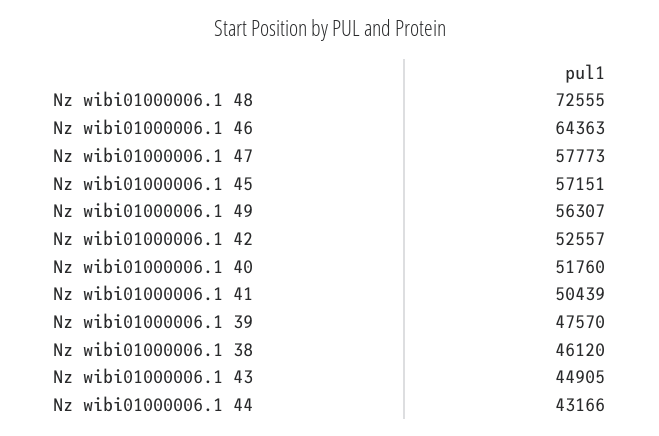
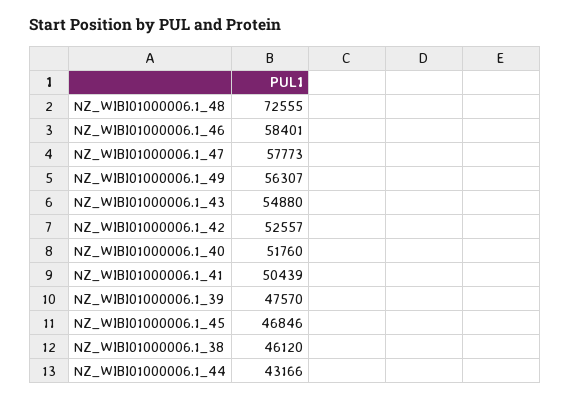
Nz wibi01000006.1 46: 64363 -> 58401
Nz wibi01000006.1 45: 57151 -> 46846
Nz wibi01000006.1 43: 44905 -> 54880

